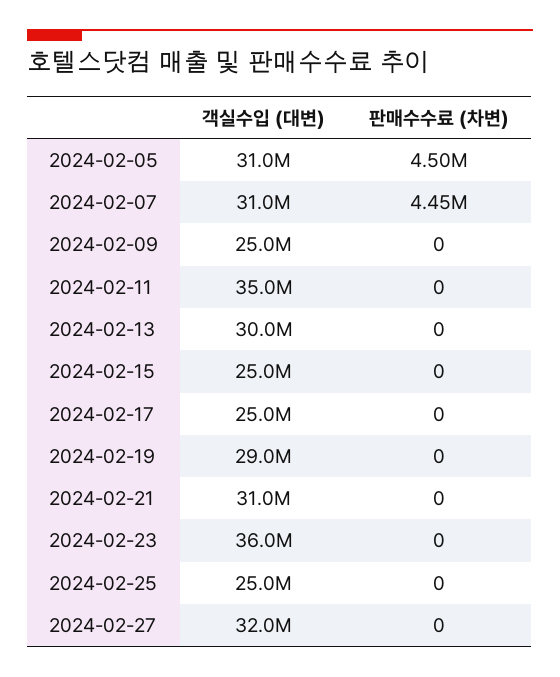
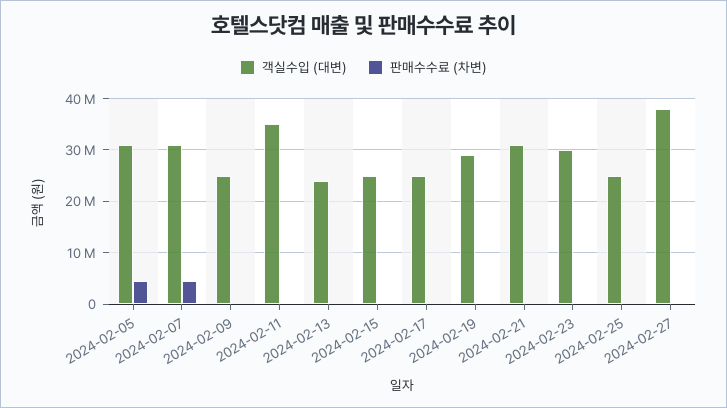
객실수입 (대변), 2024-02-13: 30000000 -> 24000000
객실수입 (대변), 2024-02-23: 36000000 -> 30000000
객실수입 (대변), 2024-02-27: 32000000 -> 38000000

